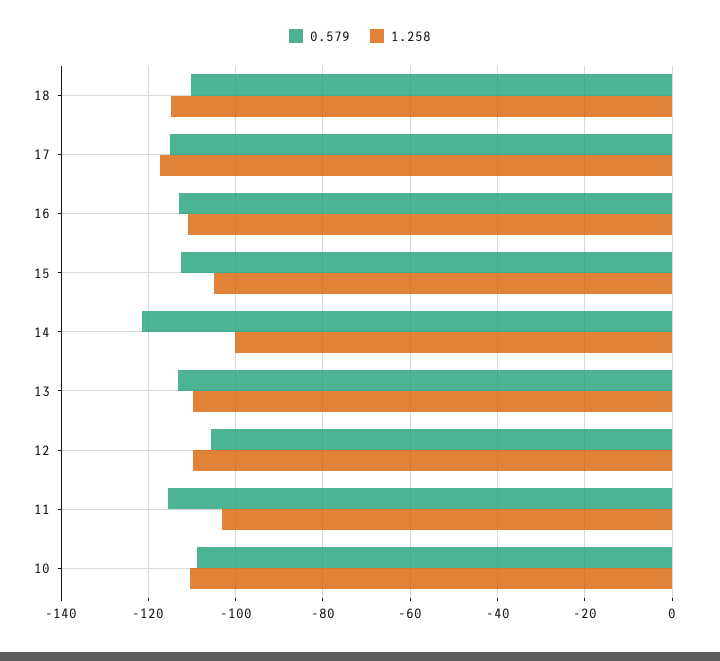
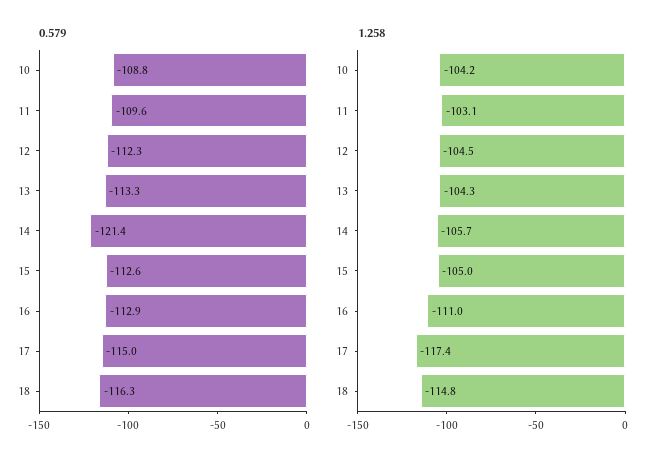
0.579, 18: -110 -> -116.3
1.258, 14: -100 -> -105.7
1.258, 13: -110 -> -104.3
0.579, 12: -106 -> -112.3
1.258, 12: -110 -> -104.5
0.579, 11: -116 -> -109.6
1.258, 10: -110 -> -104.2

